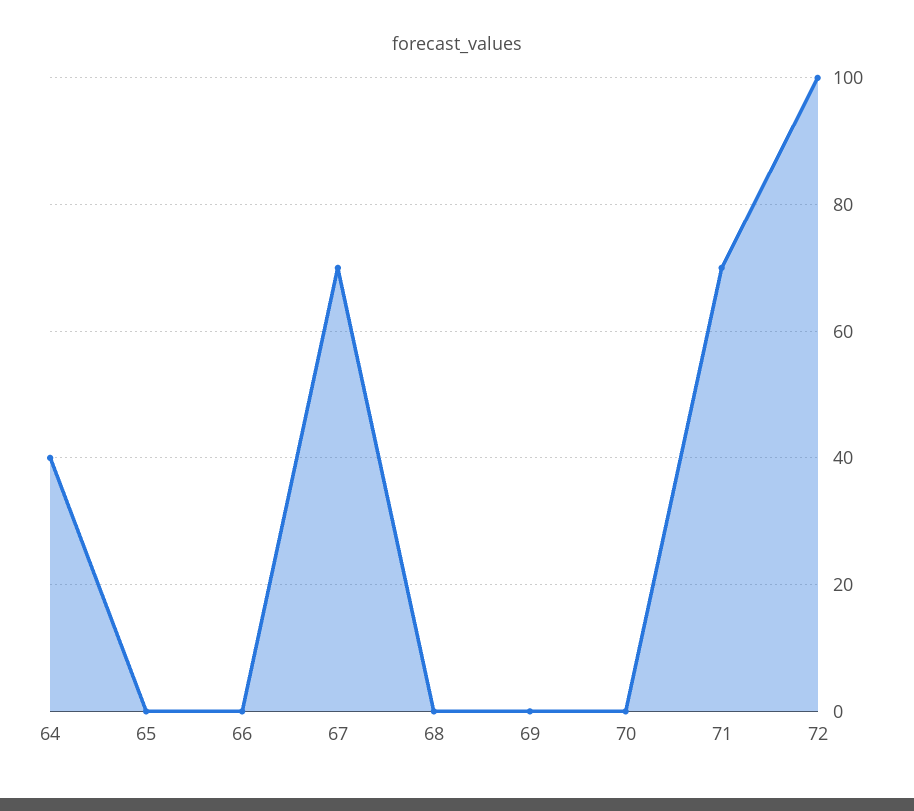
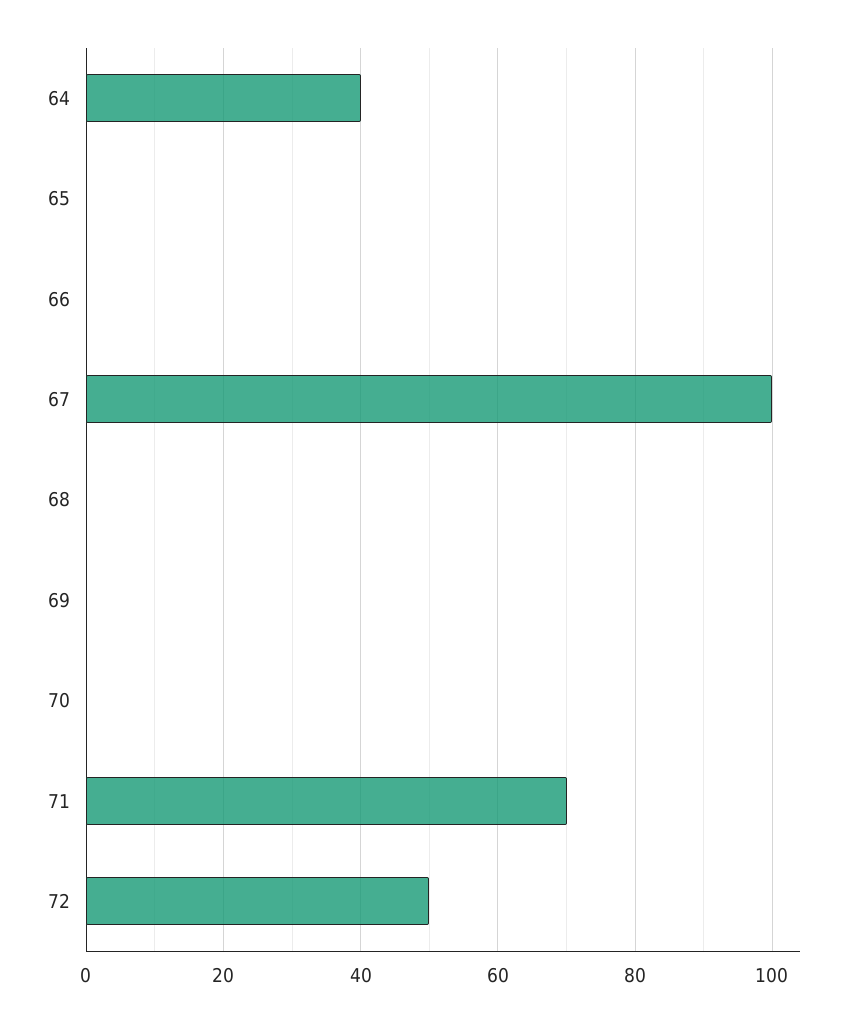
67: 70 -> 100
72: 100 -> 50

